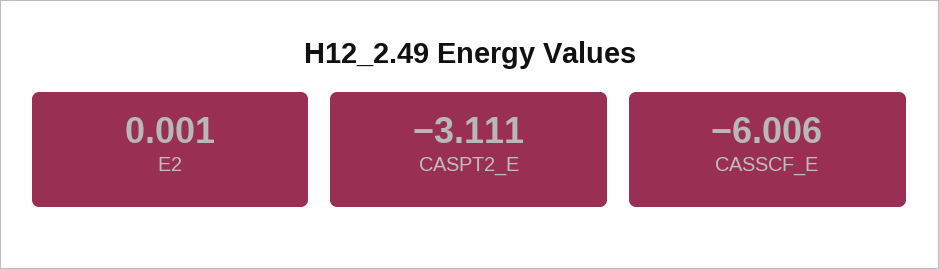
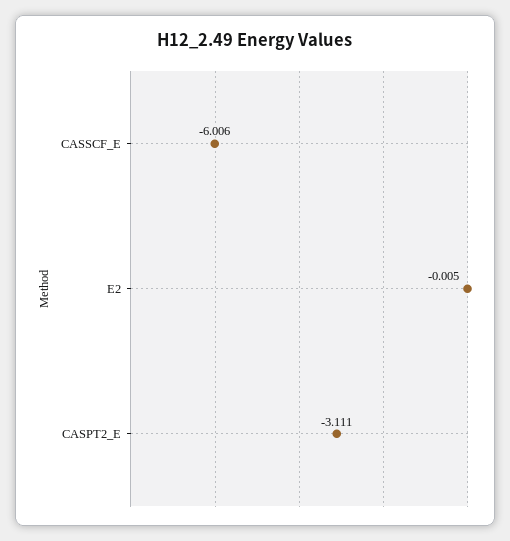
E2: 0.001 -> -0.005

